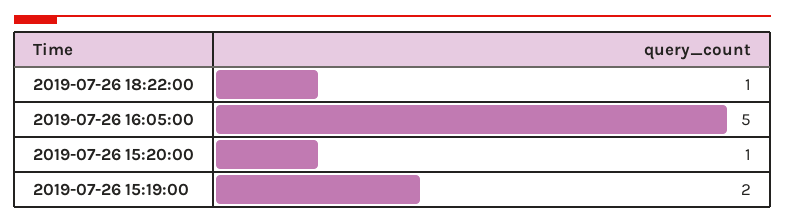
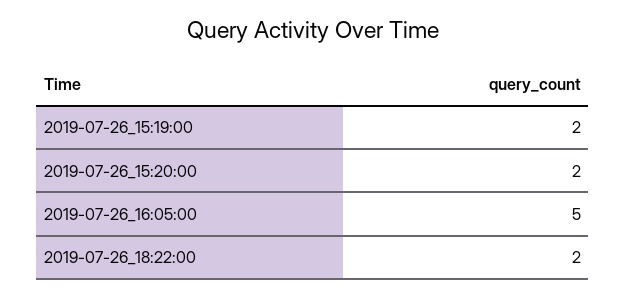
2019-07-26 18:22:00: 1 -> 2
2019-07-26 15:20:00: 1 -> 2

